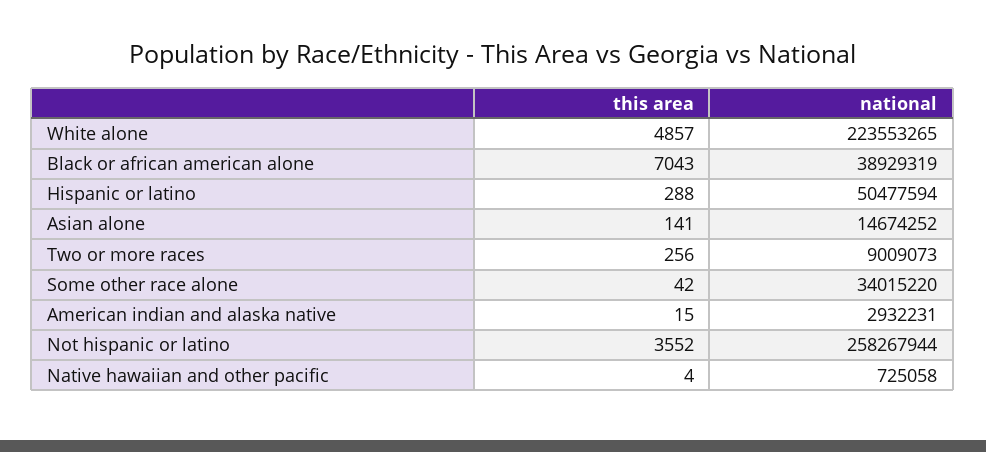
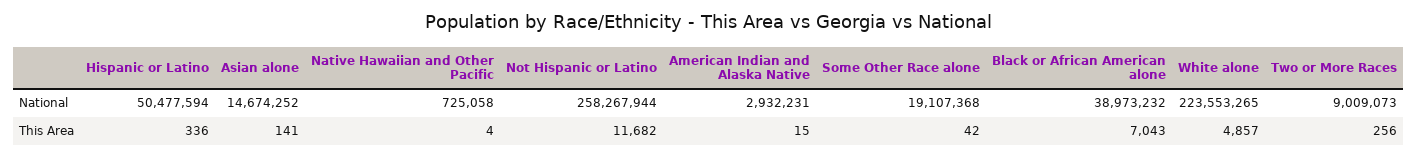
national, Black or african american alone: 38929319 -> 38973232
this area, Hispanic or latino: 288 -> 336
national, Some other race alone: 34015220 -> 19107368
this area, Not hispanic or latino: 3552 -> 11682

